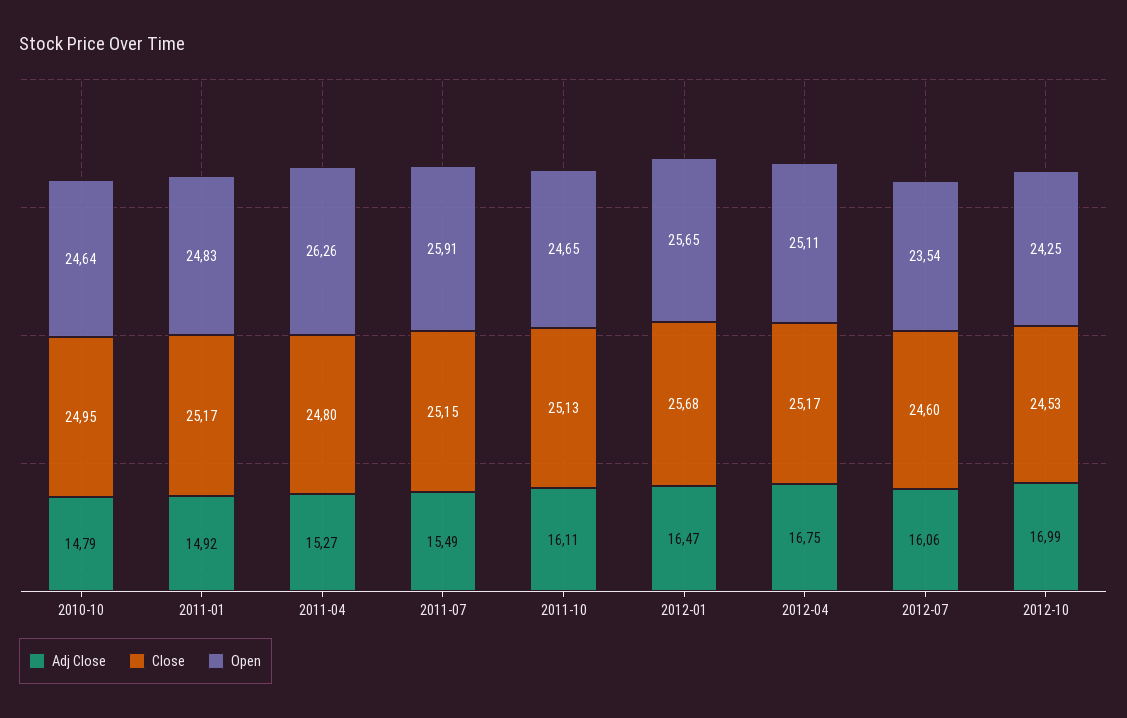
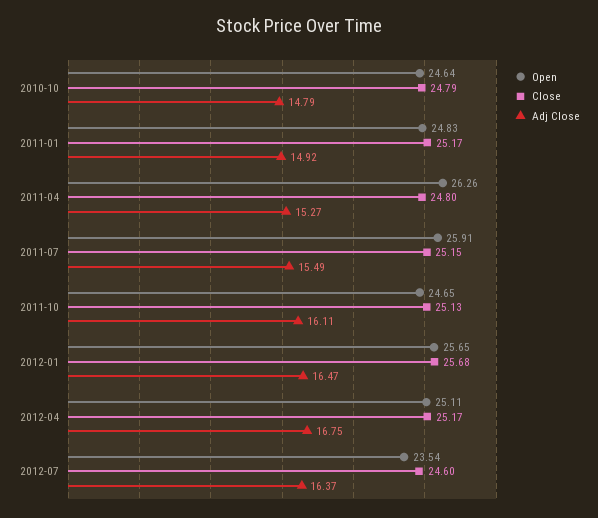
Close, 2010-10: 24.95 -> 24.79
Adj Close, 2012-07: 16.06 -> 16.37
Adj Close, 2012-10: 16.99 -> none
Close, 2012-10: 24.53 -> none
Open, 2012-10: 24.25 -> none

